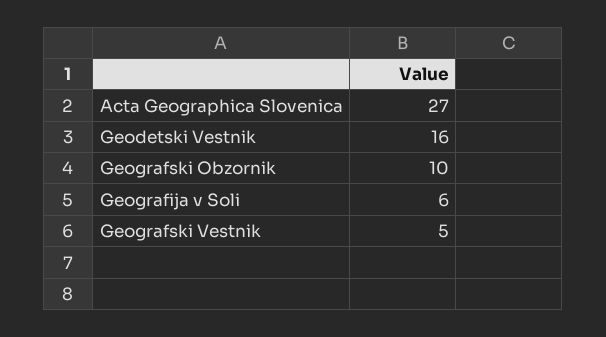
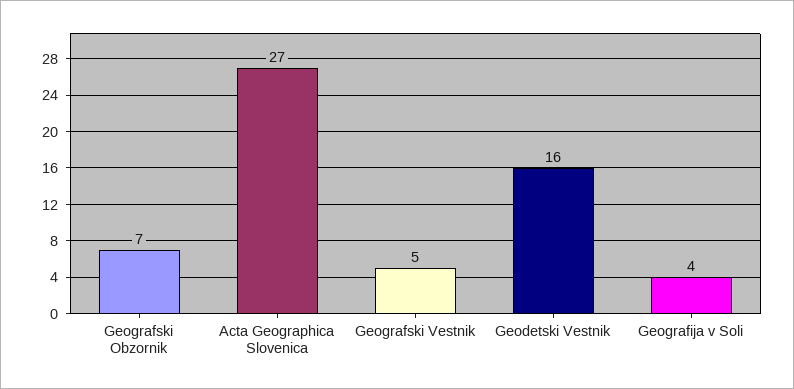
Geografski Obzornik: 10 -> 7
Geografija v Soli: 6 -> 4

